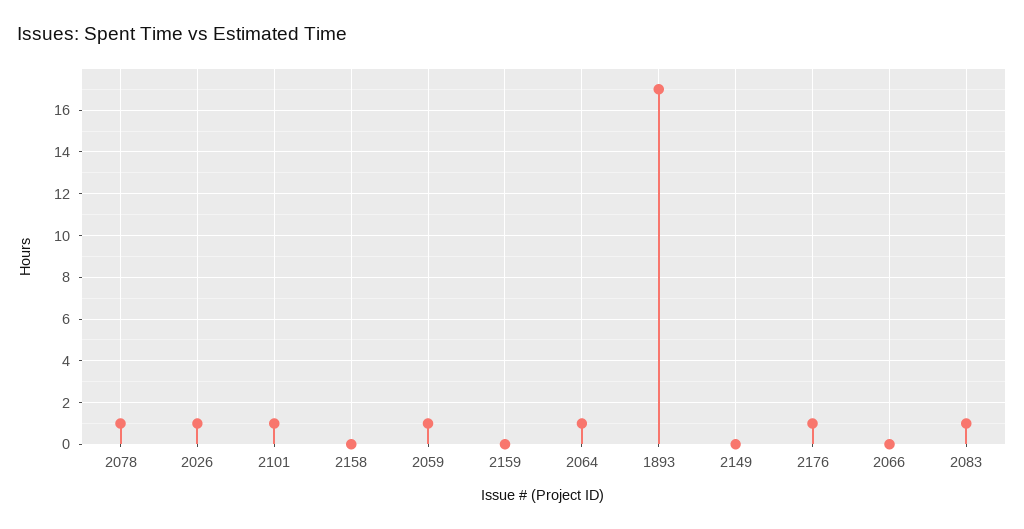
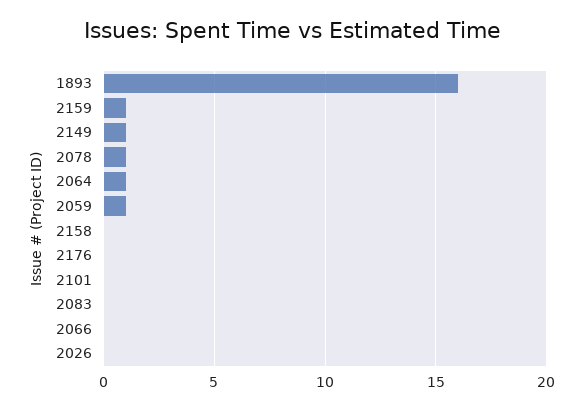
2026: 1 -> 0
2101: 1 -> 0
2159: 0 -> 1
1893: 17 -> 16
2149: 0 -> 1
2176: 1 -> 0
2083: 1 -> 0

